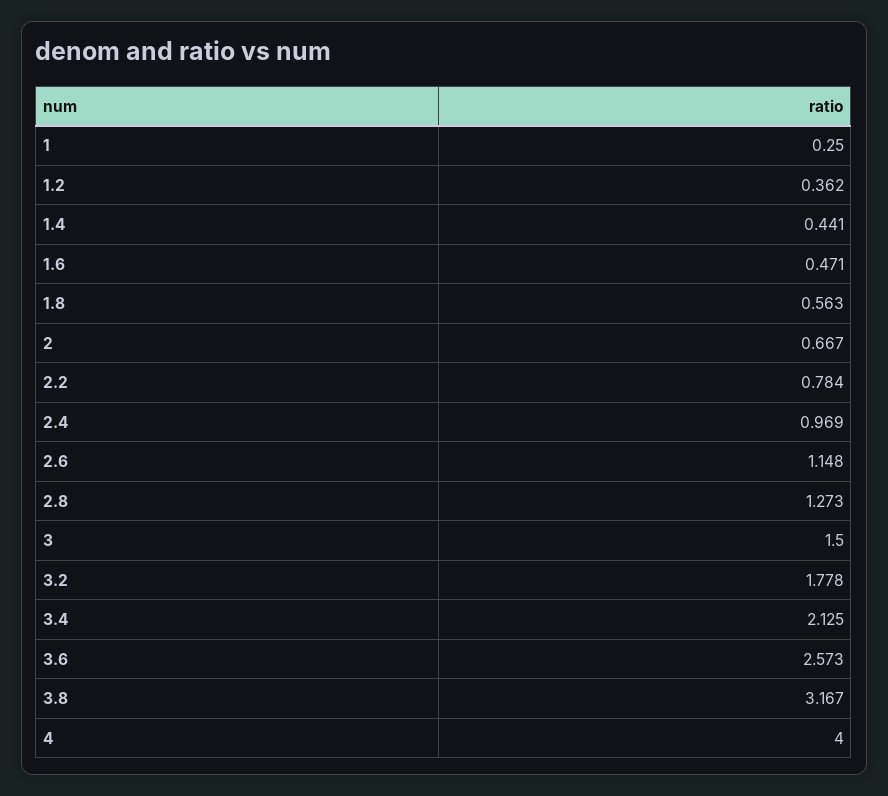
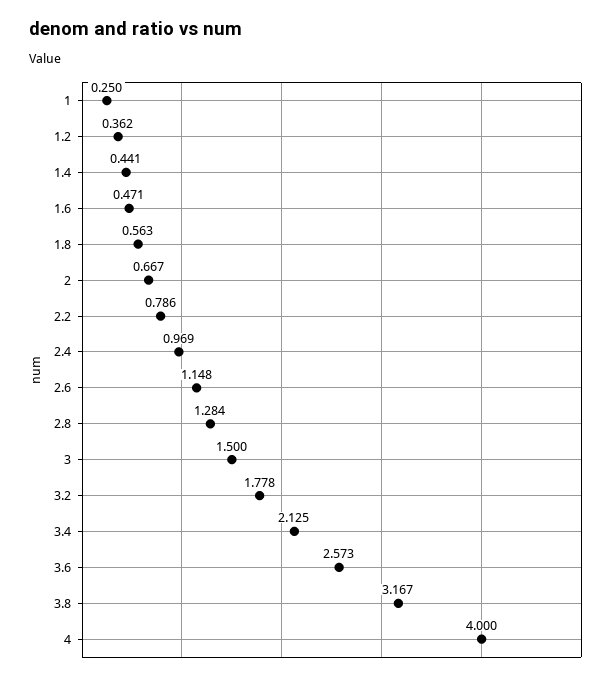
2.2: 0.784 -> 0.786
2.8: 1.273 -> 1.284

